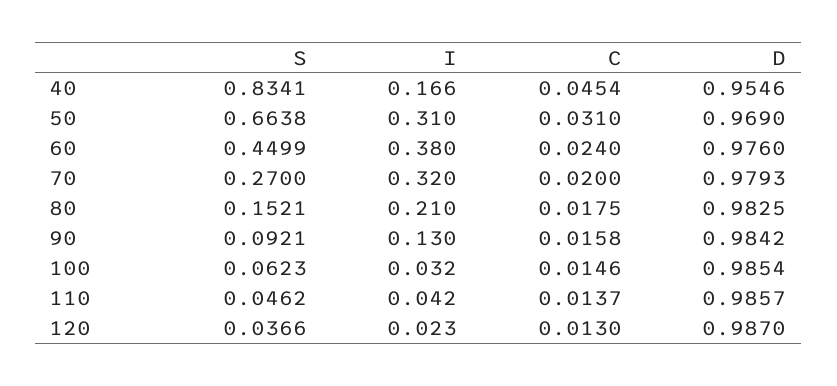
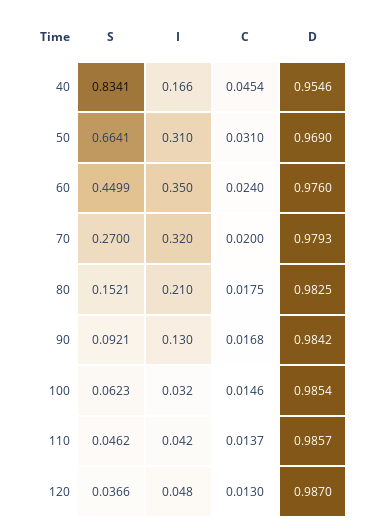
S, 50: 0.6638 -> 0.6641
I, 60: 0.38 -> 0.35
C, 90: 0.0158 -> 0.0168
I, 120: 0.023 -> 0.048

